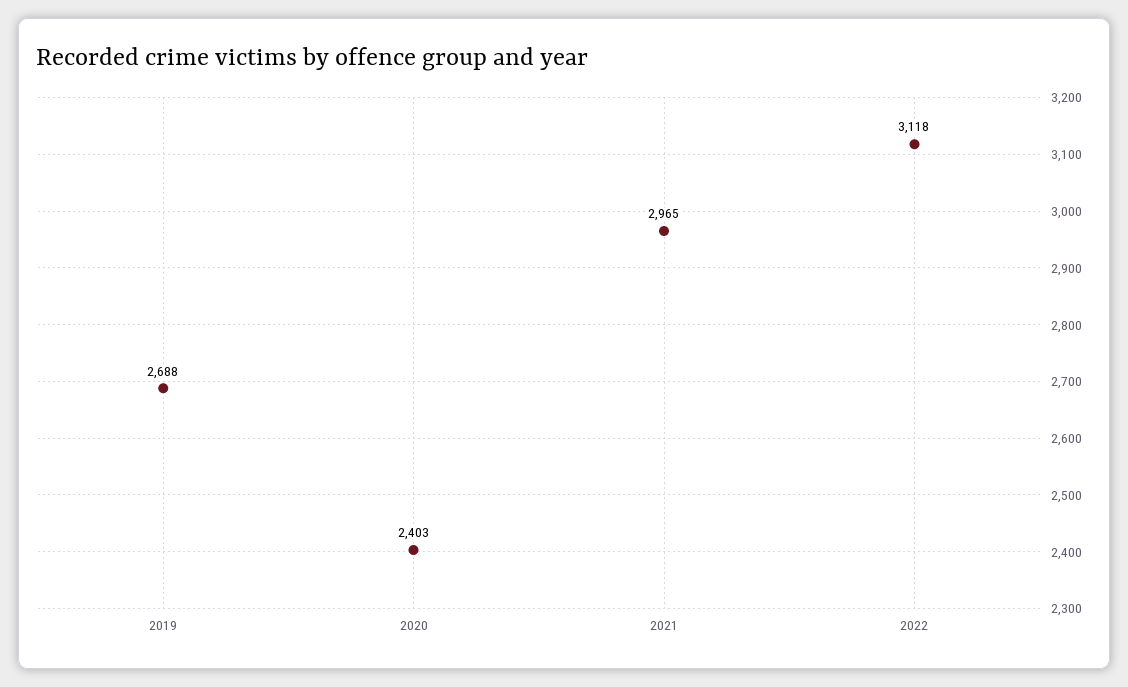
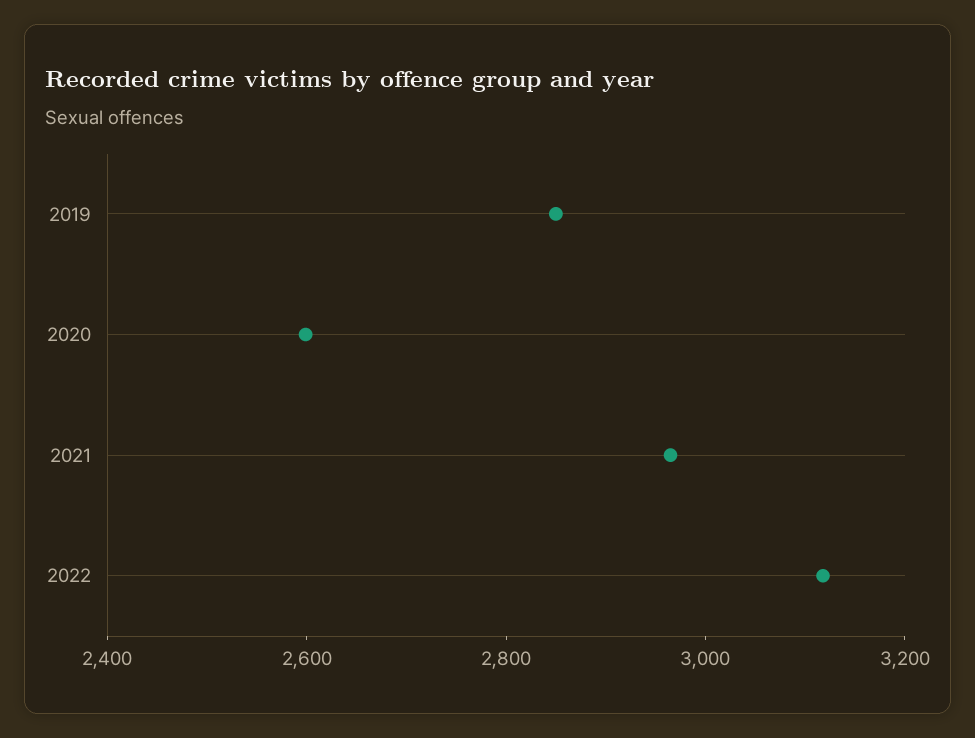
2019: 2688 -> 2850
2020: 2403 -> 2600

